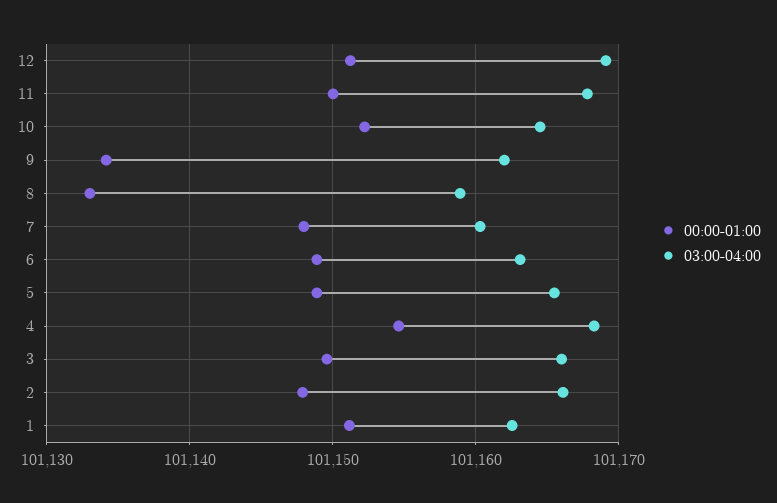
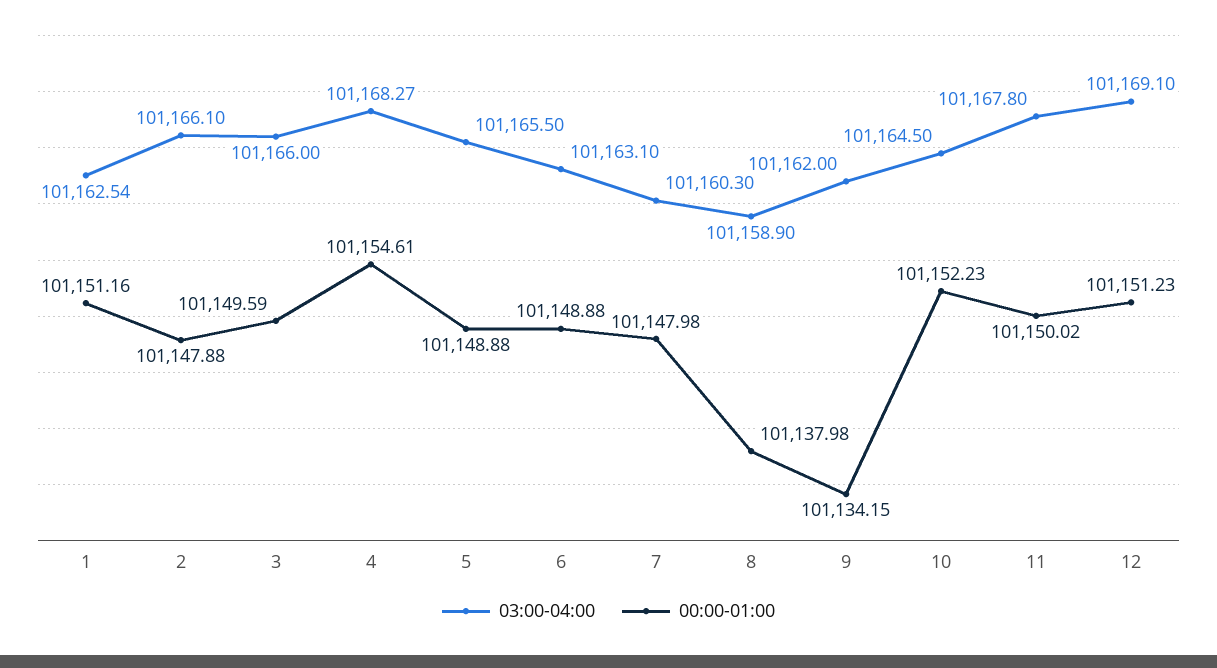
00:00-01:00, 8: 101133 -> 101137.98

